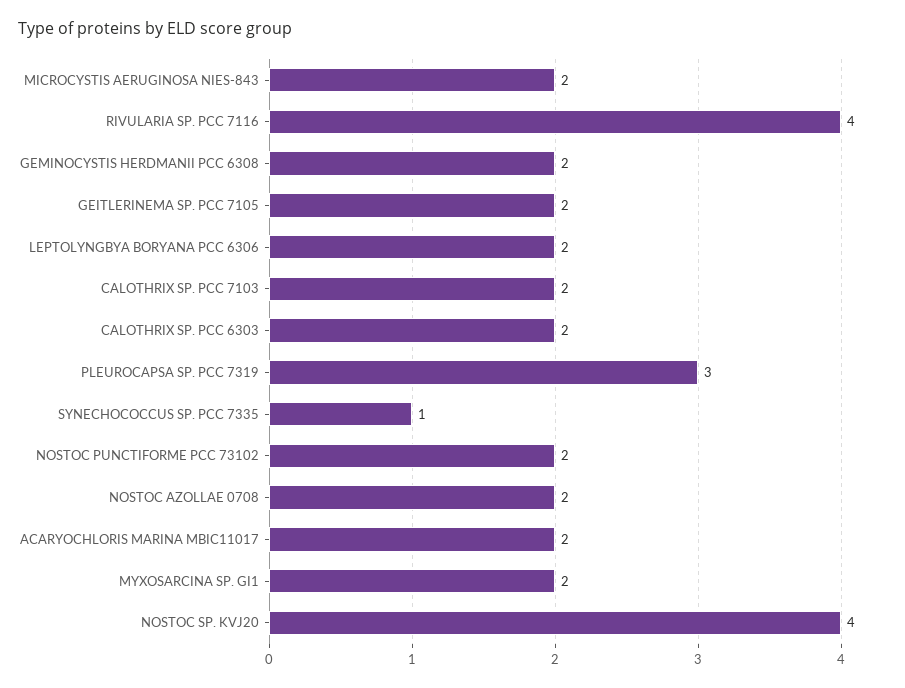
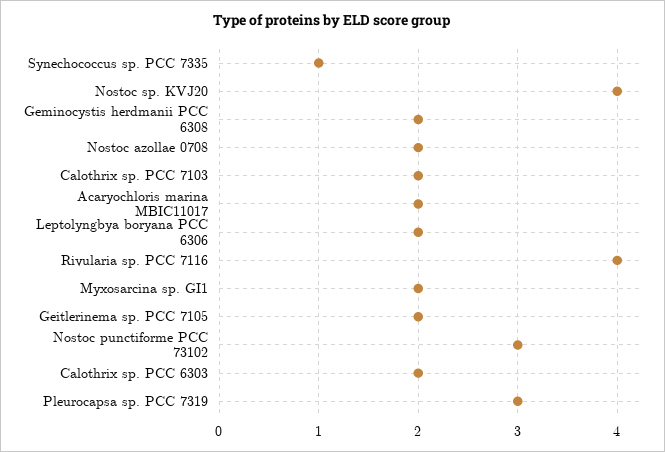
MICROCYSTIS AERUGINOSA NIES-843: 2 -> none
NOSTOC PUNCTIFORME PCC 73102: 2 -> 3

